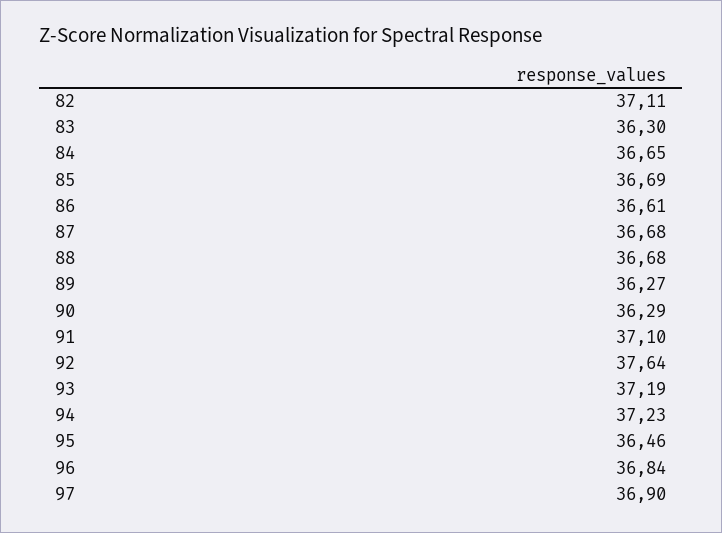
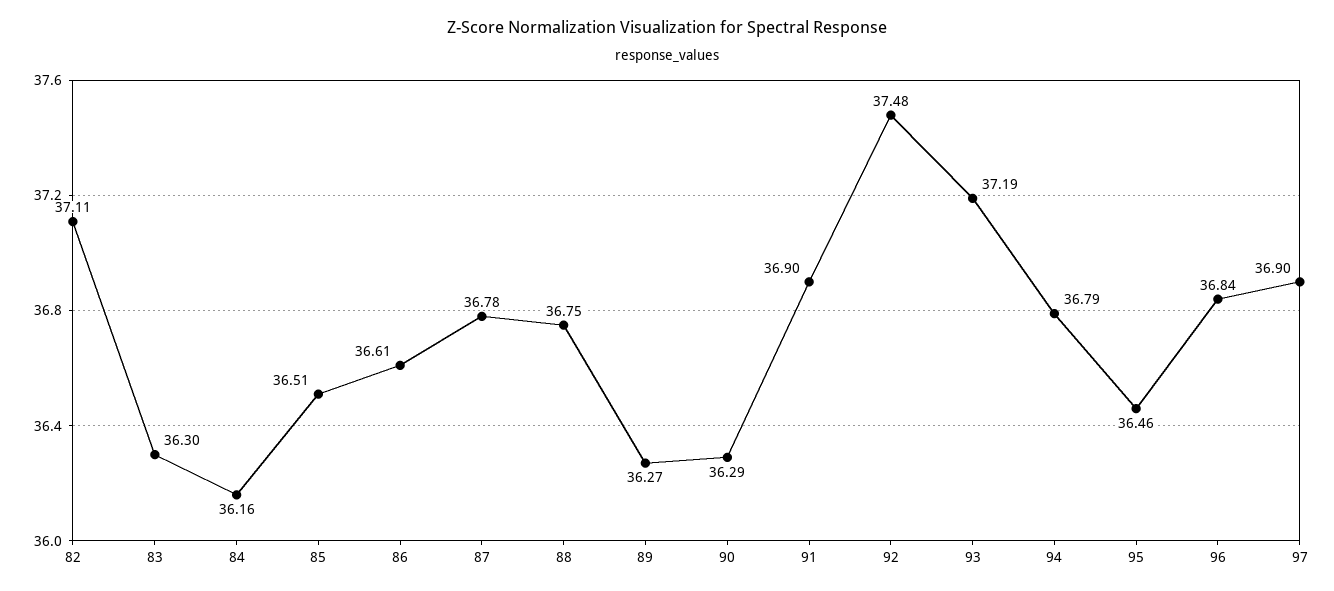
84: 36.65 -> 36.16
85: 36.69 -> 36.51
87: 36.68 -> 36.78
88: 36.68 -> 36.75
91: 37.1 -> 36.9
92: 37.64 -> 37.48
94: 37.23 -> 36.79

